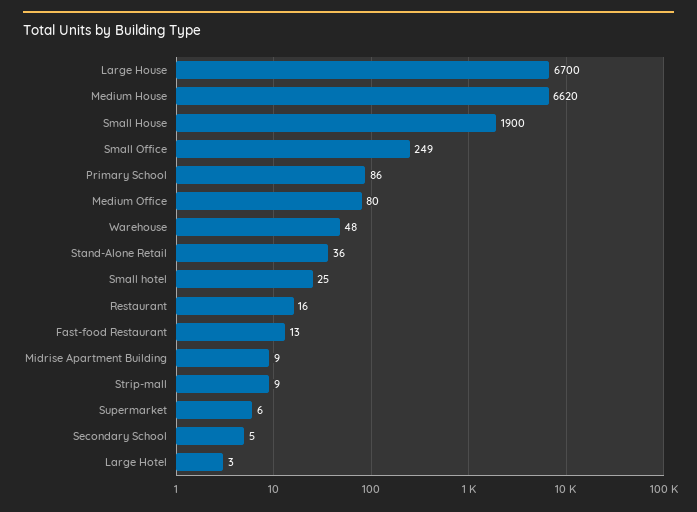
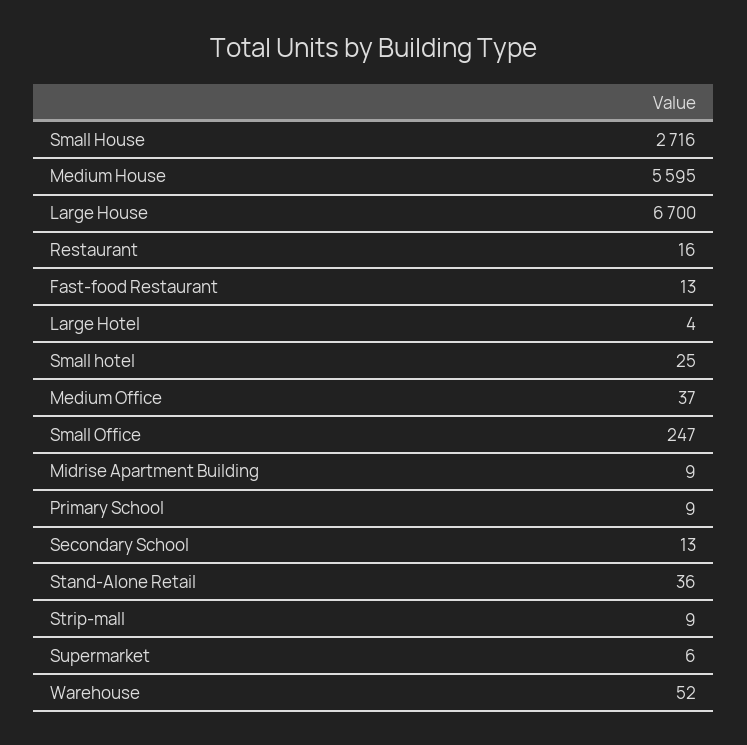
Medium House: 6620 -> 5595
Small House: 1900 -> 2716
Small Office: 249 -> 247
Primary School: 86 -> 9
Medium Office: 80 -> 37
Warehouse: 48 -> 52
Secondary School: 5 -> 13
Large Hotel: 3 -> 4

